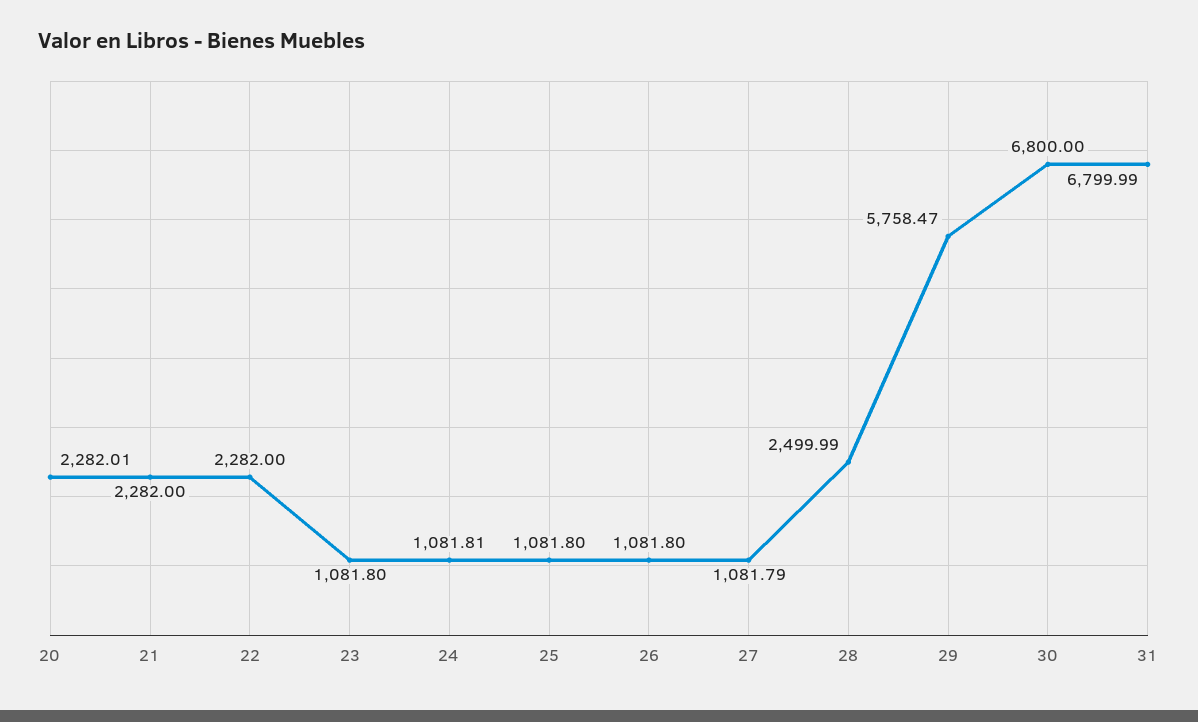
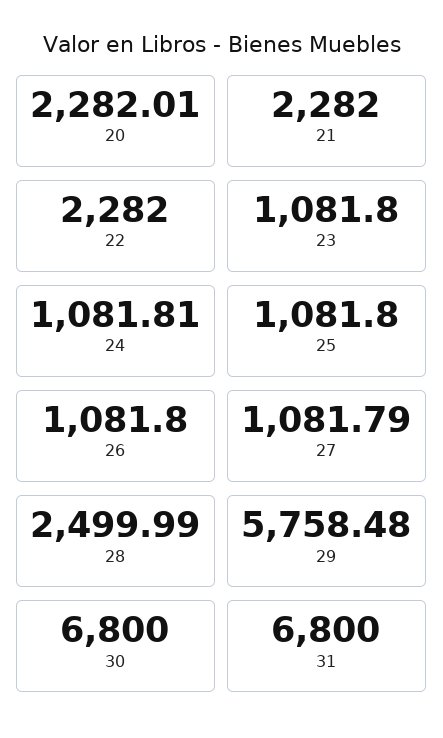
29: 5758.47 -> 5758.48
31: 6799.99 -> 6800

